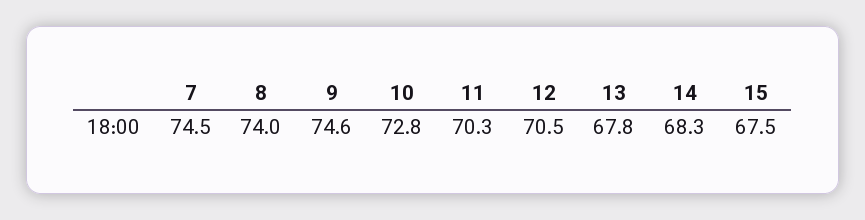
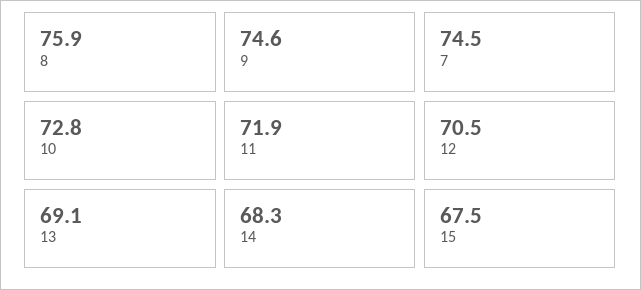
8: 74 -> 75.9
11: 70.3 -> 71.9
13: 67.8 -> 69.1

